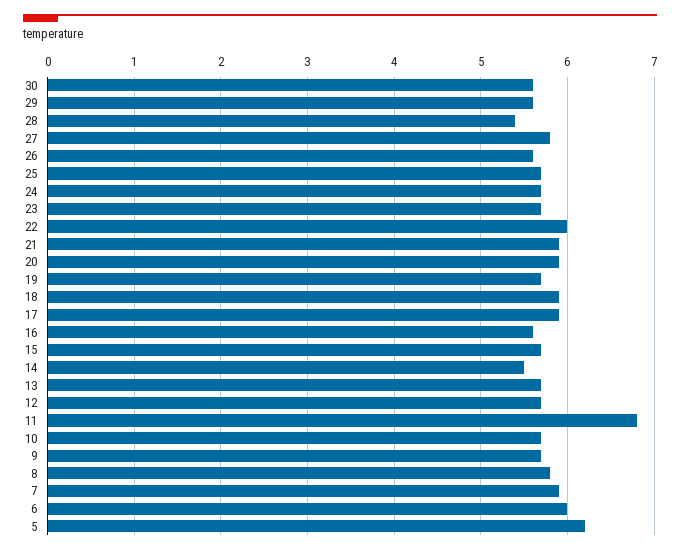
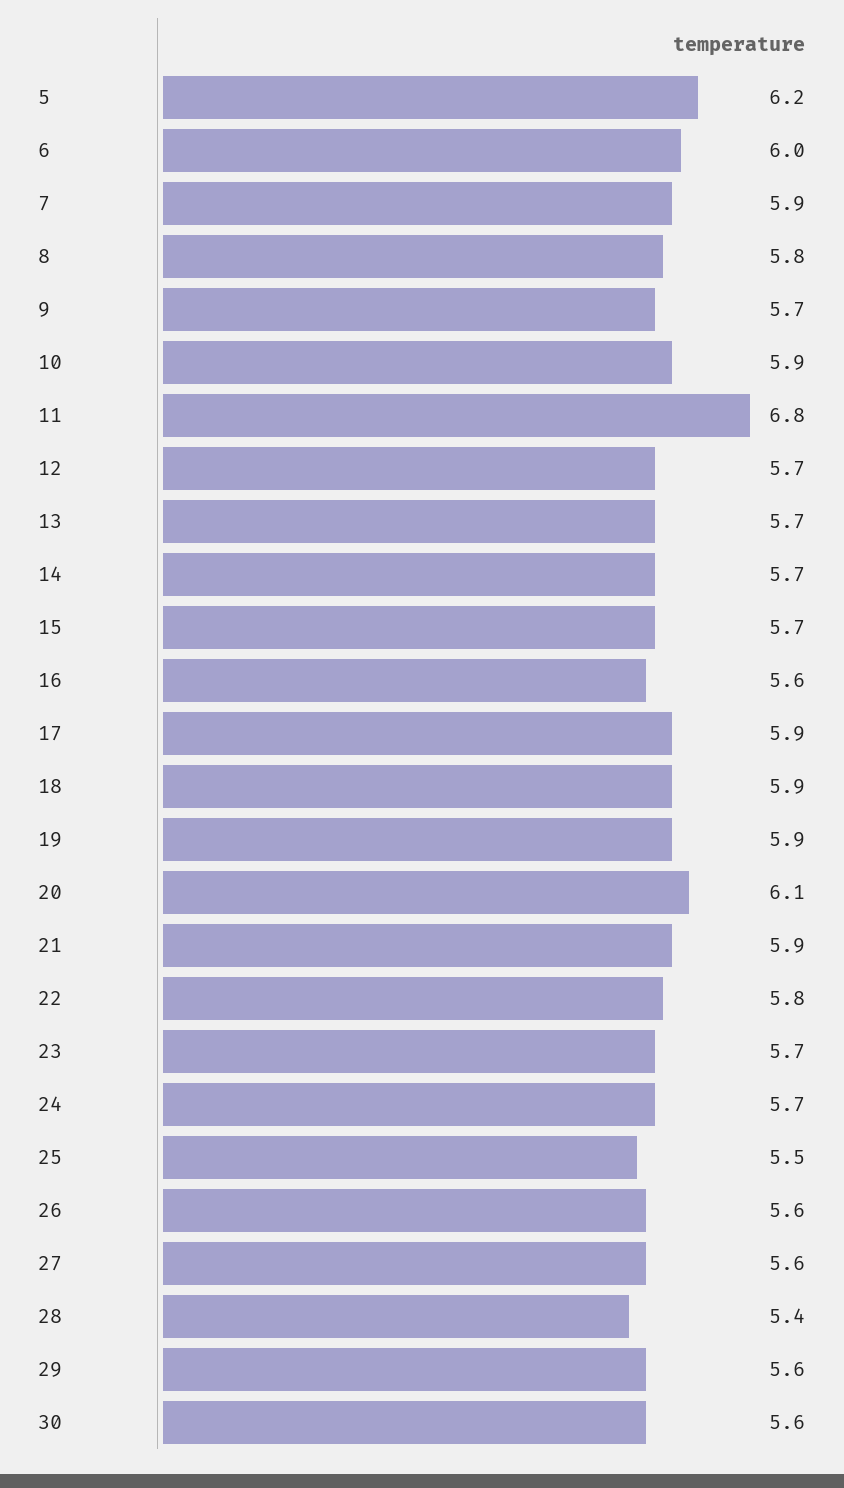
27: 5.8 -> 5.6
25: 5.7 -> 5.5
22: 6 -> 5.8
20: 5.9 -> 6.1
19: 5.7 -> 5.9
14: 5.5 -> 5.7
10: 5.7 -> 5.9

